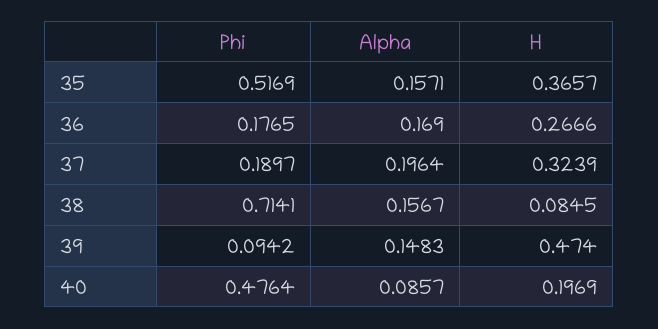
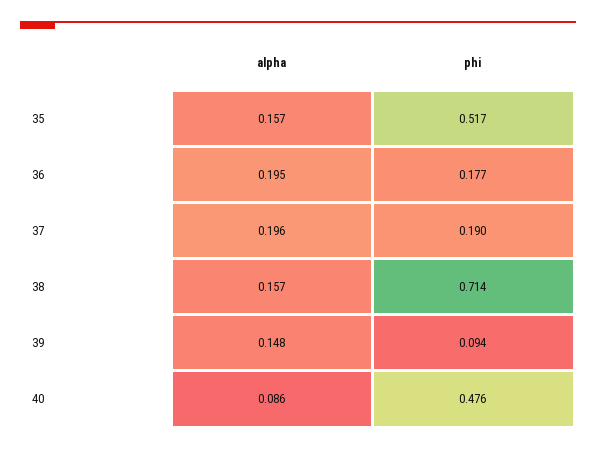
H, 35: 0.3657 -> none
Alpha, 36: 0.169 -> 0.195
H, 36: 0.2666 -> none
H, 37: 0.3239 -> none
H, 38: 0.0845 -> none
H, 39: 0.474 -> none
H, 40: 0.1969 -> none

